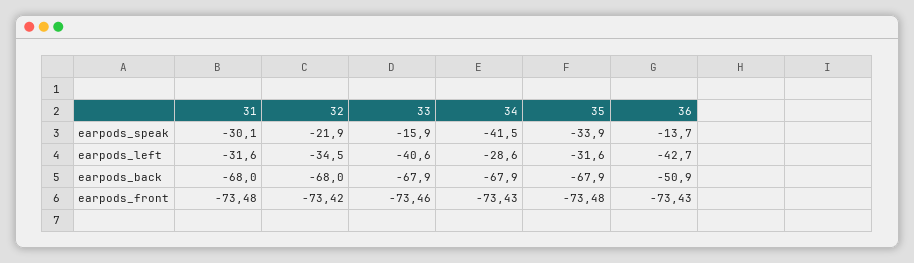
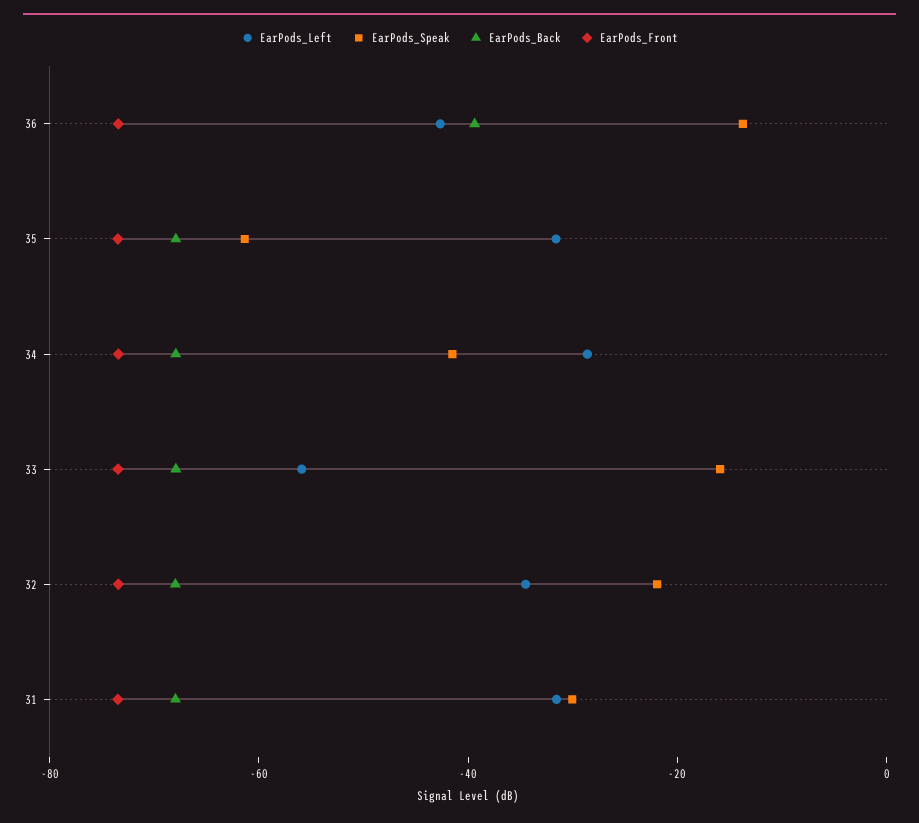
earpods_speak, 35: -33.9 -> -60
earpods_left, 33: -40.6 -> -55
earpods_back, 36: -50.9 -> -40

